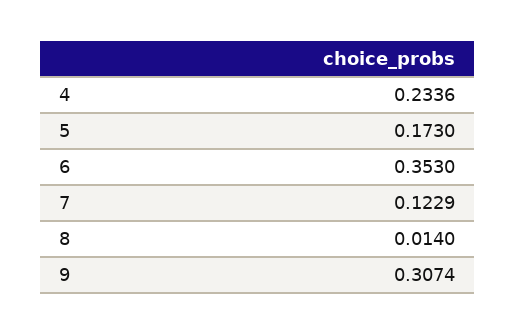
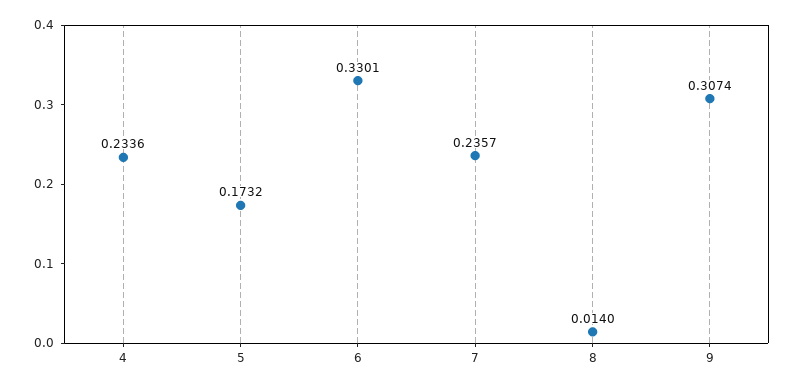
5: 0.173 -> 0.1732
6: 0.353 -> 0.3301
7: 0.1229 -> 0.2357

